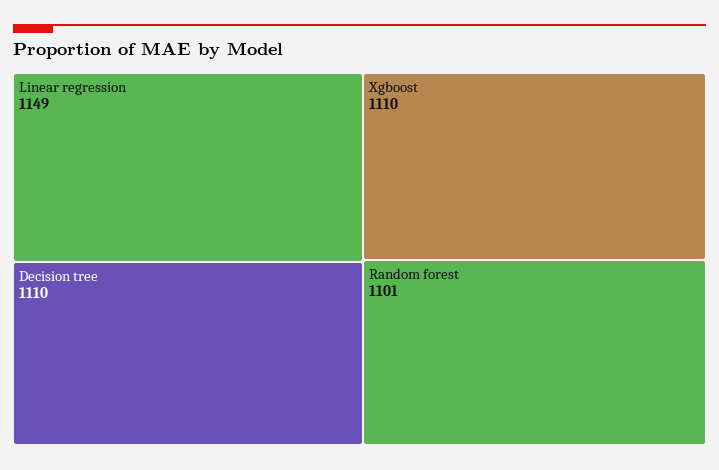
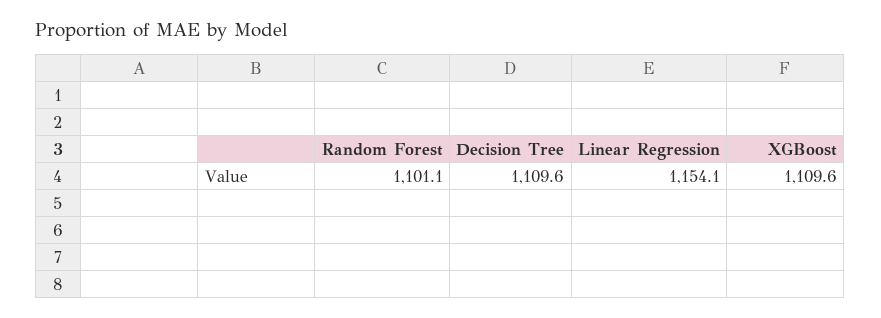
Linear regression: 1149 -> 1154.1

